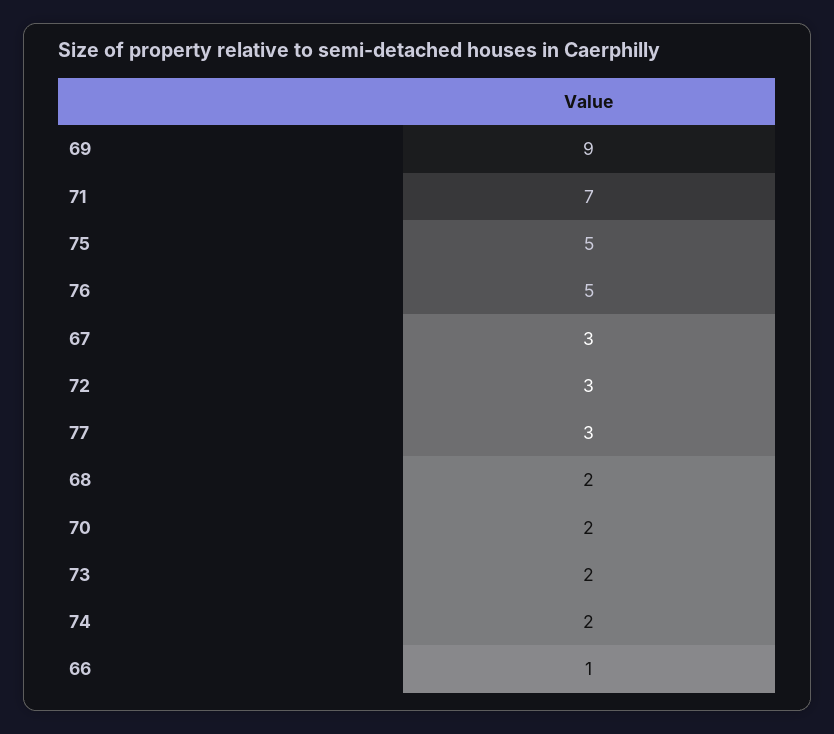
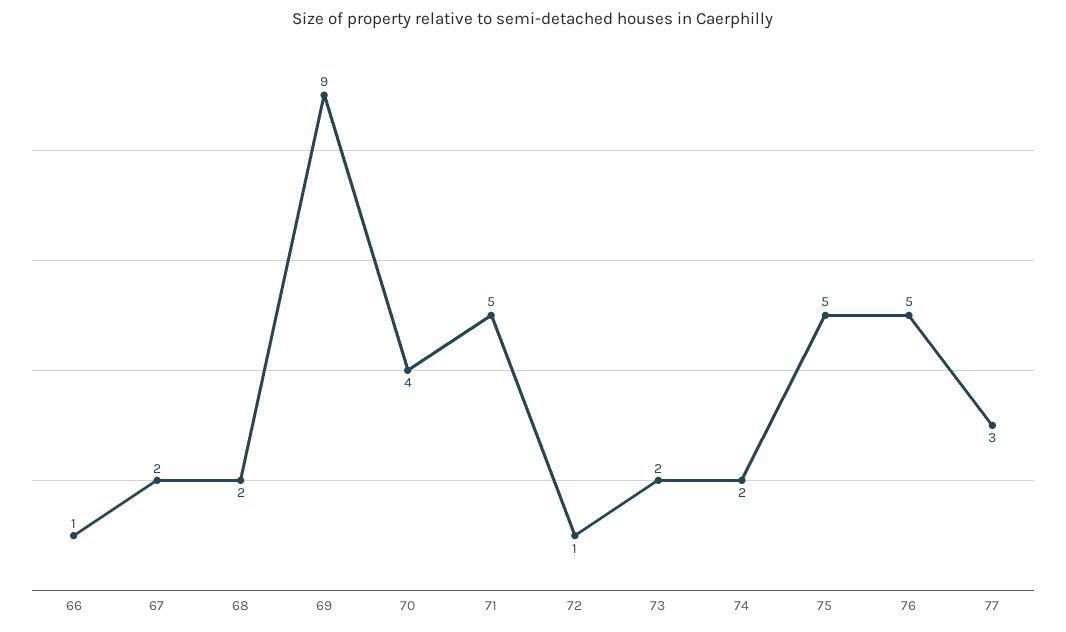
71: 7 -> 5
67: 3 -> 2
72: 3 -> 1
70: 2 -> 4

